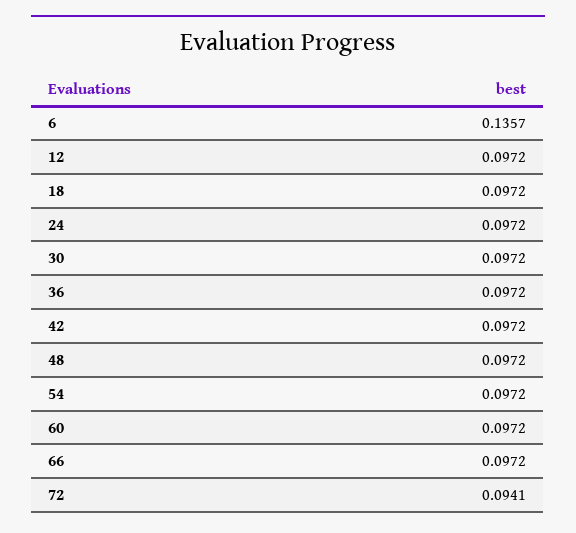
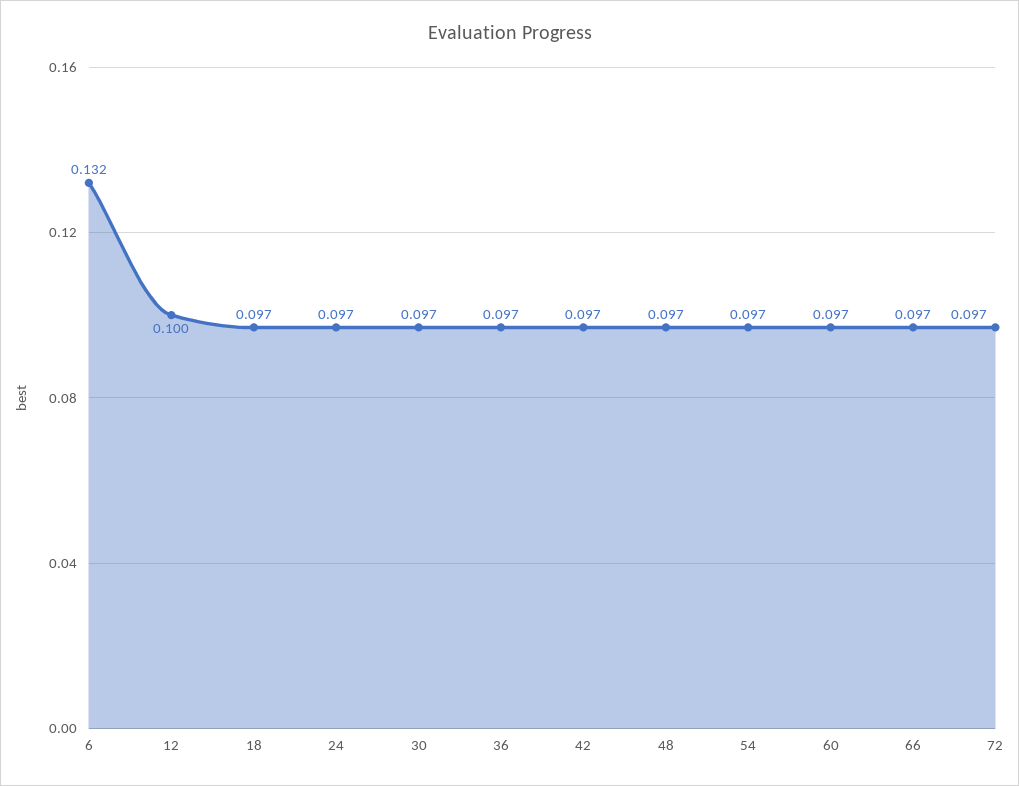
6: 0.1357 -> 0.132
12: 0.0972 -> 0.1
72: 0.0941 -> 0.097

